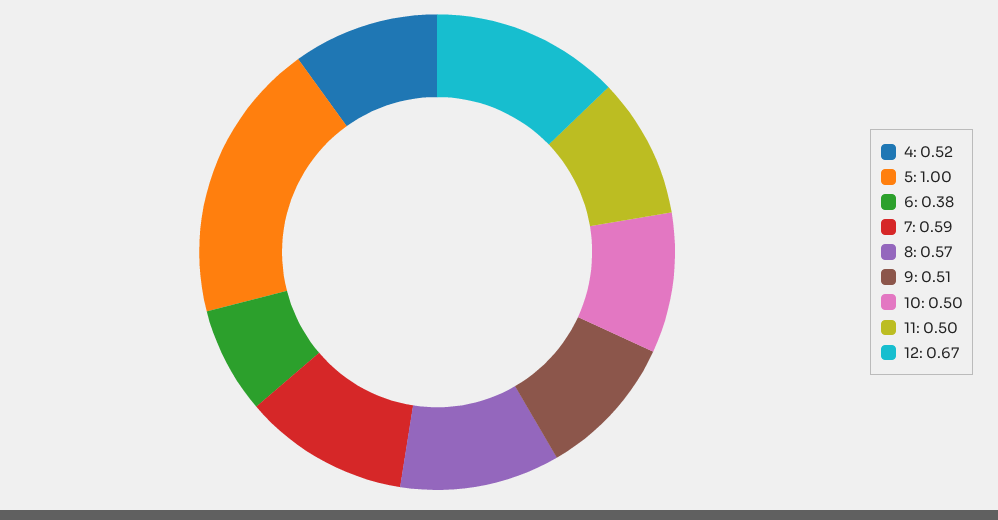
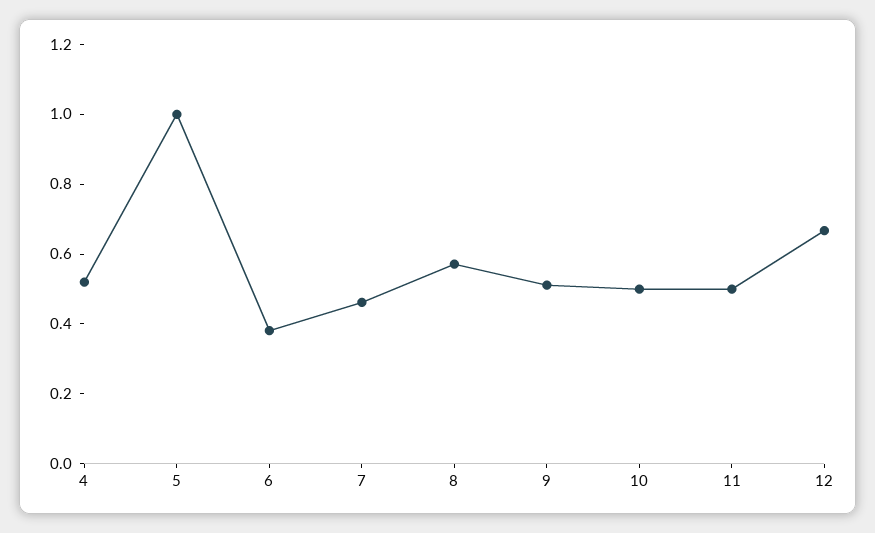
7: 0.59 -> 0.45

